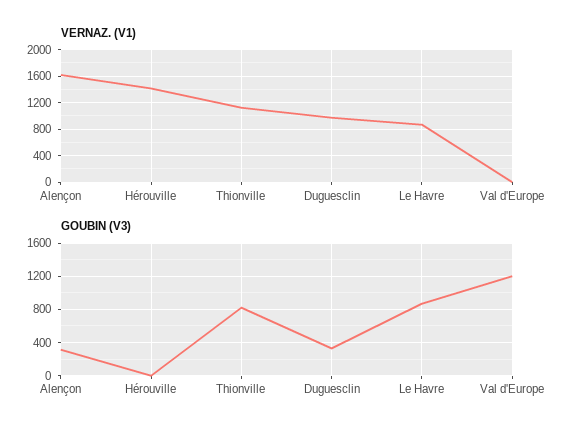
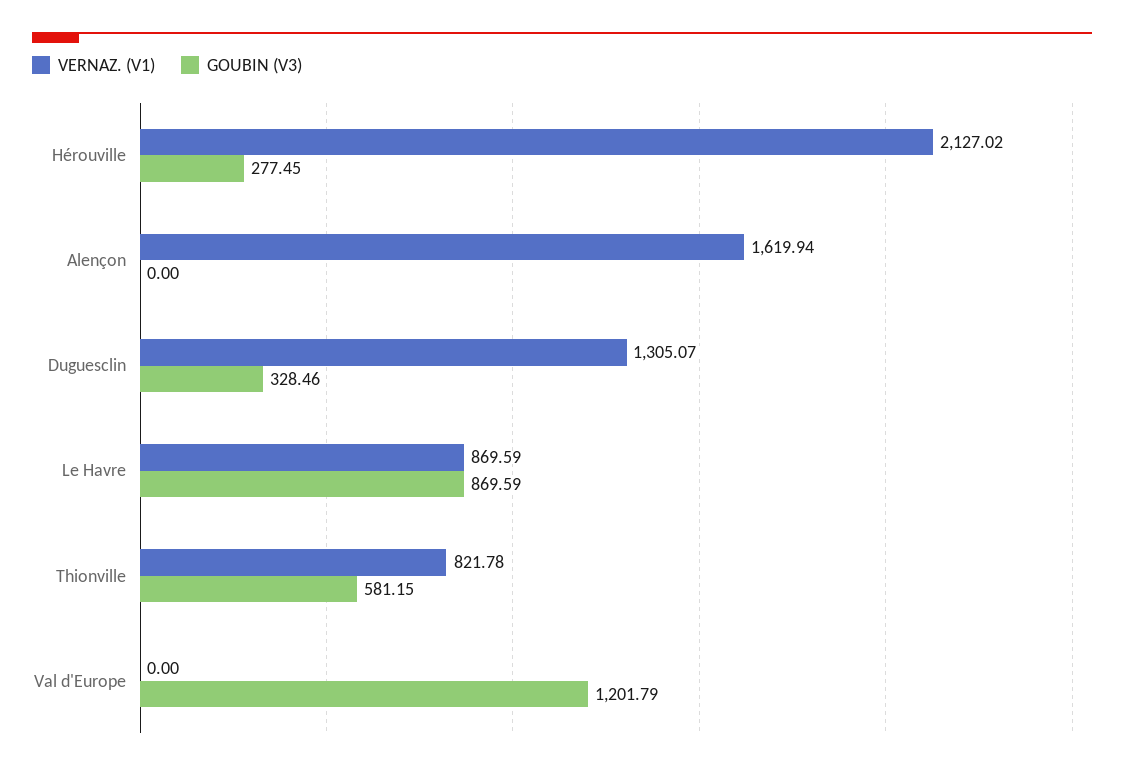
VERNAZ. (V1), Hérouville: 1400 -> 2127.02
VERNAZ. (V1), Thionville: 1100 -> 821.78
VERNAZ. (V1), Duguesclin: 1000 -> 1305.07
GOUBIN (V3), Alençon: 300 -> 0
GOUBIN (V3), Hérouville: 0 -> 277.45
GOUBIN (V3), Thionville: 800 -> 581.15

